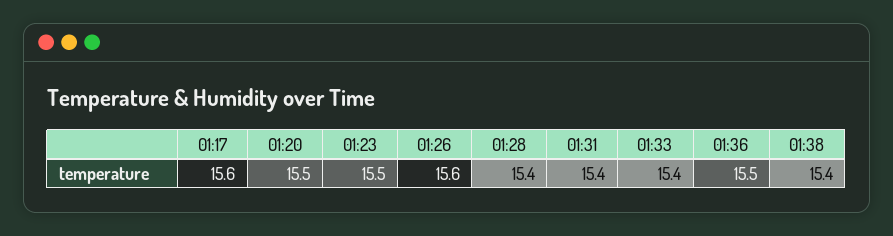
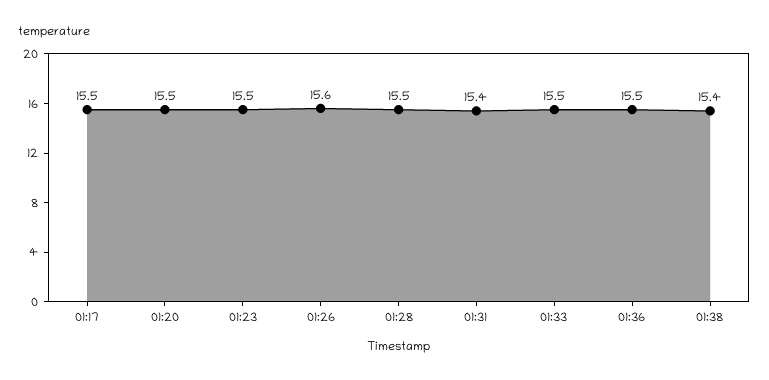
01:17: 15.6 -> 15.5
01:28: 15.4 -> 15.5
01:33: 15.4 -> 15.5

